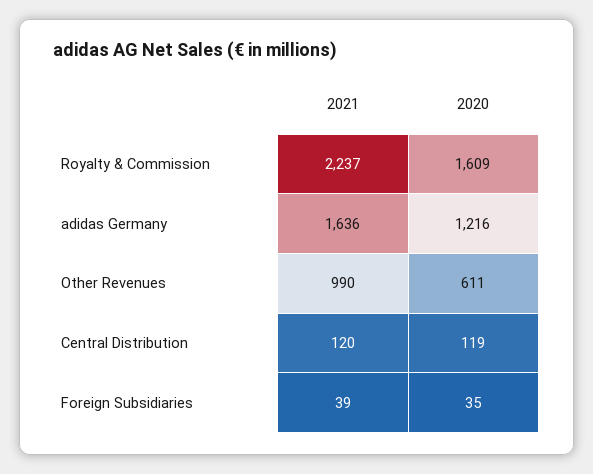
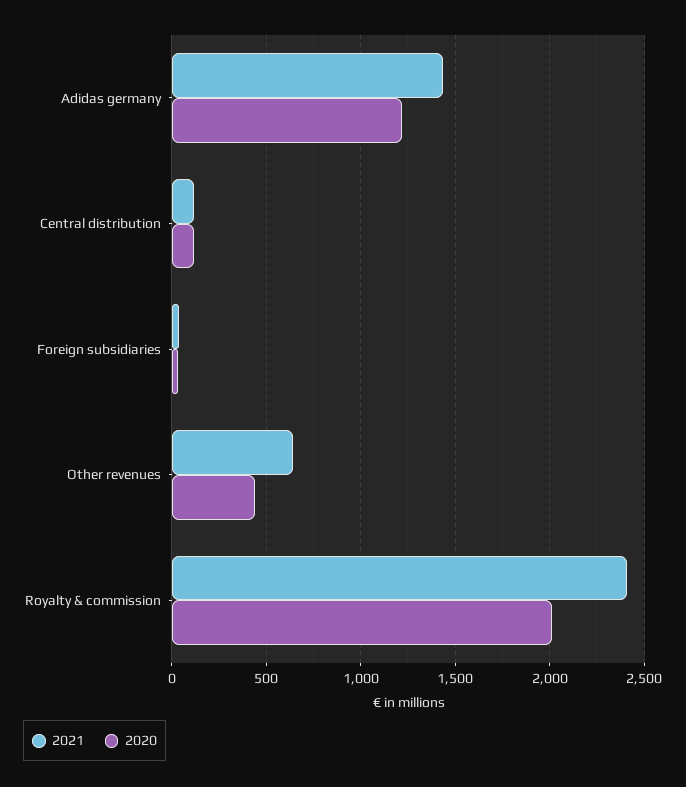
2021, Royalty & Commission: 2237 -> 2400
2020, Royalty & Commission: 1609 -> 2000
2021, adidas Germany: 1636 -> 1450
2021, Other Revenues: 990 -> 650
2020, Other Revenues: 611 -> 450

